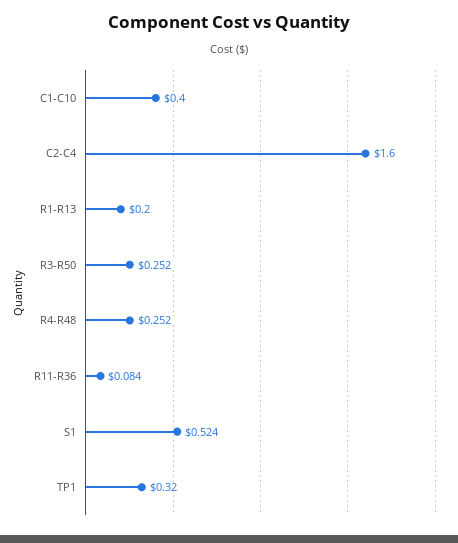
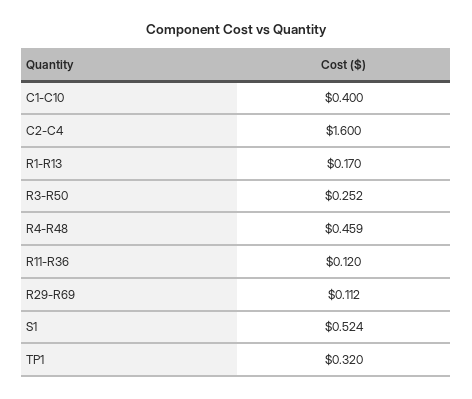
R1-R13: 0.2 -> 0.17
R4-R48: 0.252 -> 0.459
R11-R36: 0.084 -> 0.12
R29-R69: none -> 0.112

